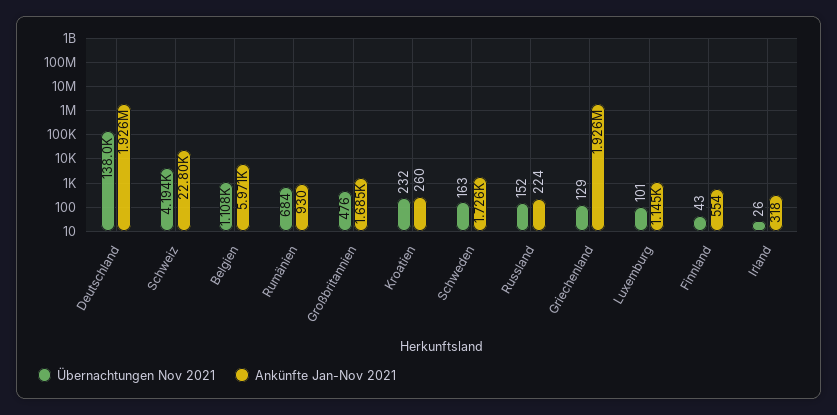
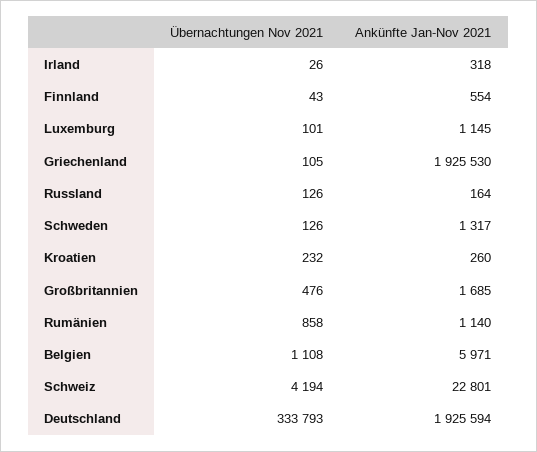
Übernachtungen Nov 2021, Deutschland: 138000 -> 333793
Übernachtungen Nov 2021, Rumänien: 684 -> 858
Ankünfte Jan-Nov 2021, Rumänien: 930 -> 1140
Übernachtungen Nov 2021, Schweden: 163 -> 126
Ankünfte Jan-Nov 2021, Schweden: 1726 -> 1317
Übernachtungen Nov 2021, Russland: 152 -> 126
Ankünfte Jan-Nov 2021, Russland: 224 -> 164
Übernachtungen Nov 2021, Griechenland: 129 -> 105

